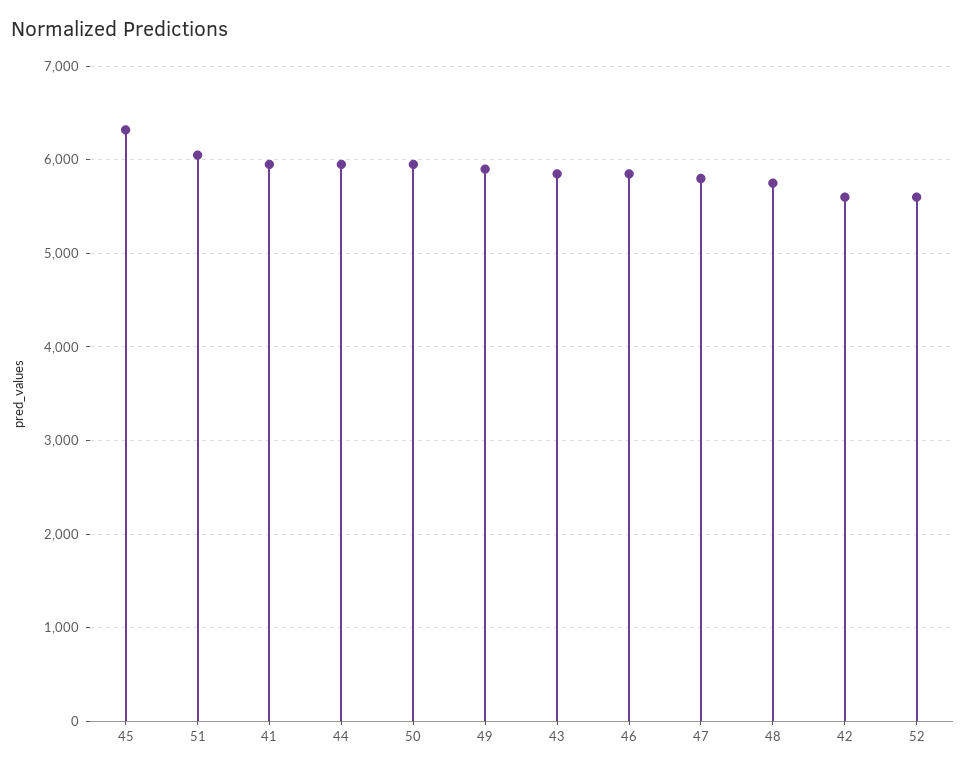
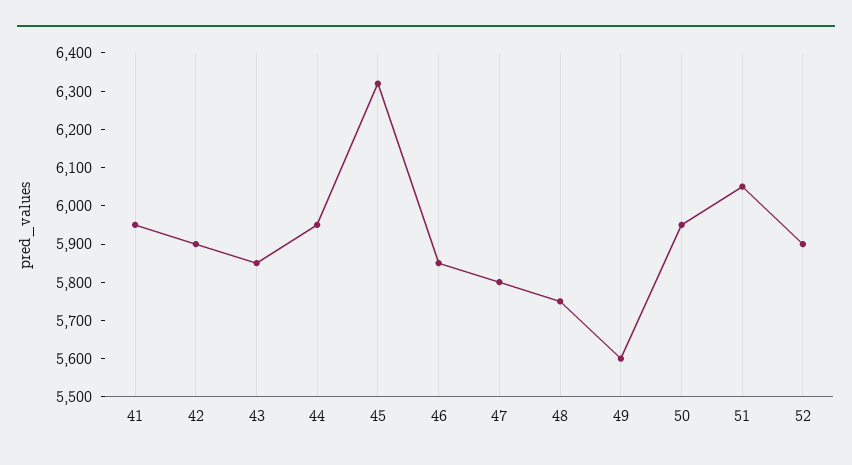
49: 5900 -> 5600
42: 5600 -> 5900
52: 5600 -> 5900

